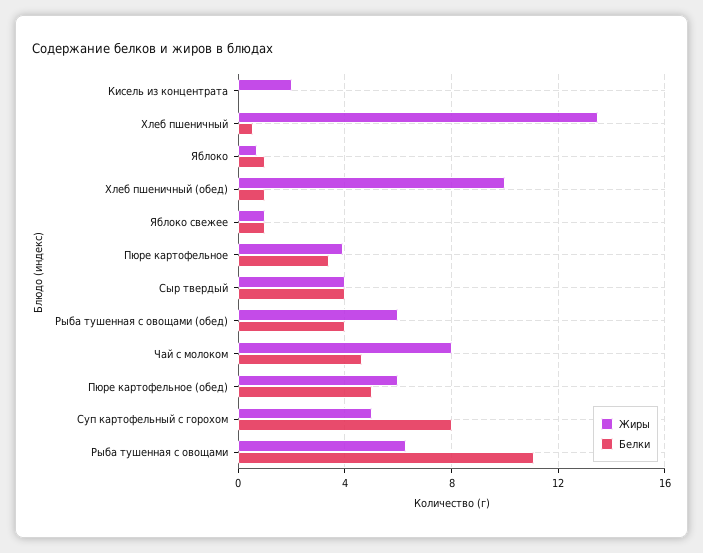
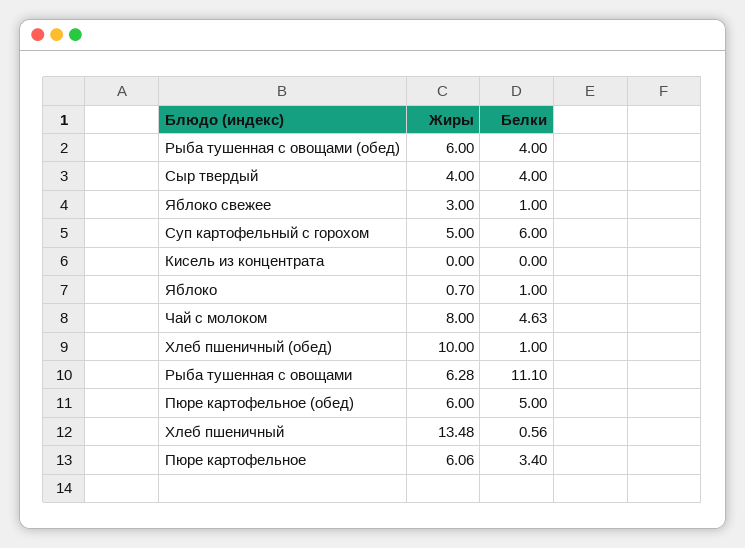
Жиры, Кисель из концентрата: 2 -> 0
Жиры, Яблоко свежее: 1 -> 3
Жиры, Пюре картофельное: 4 -> 6.06
Белки, Суп картофельный с горохом: 8 -> 6

